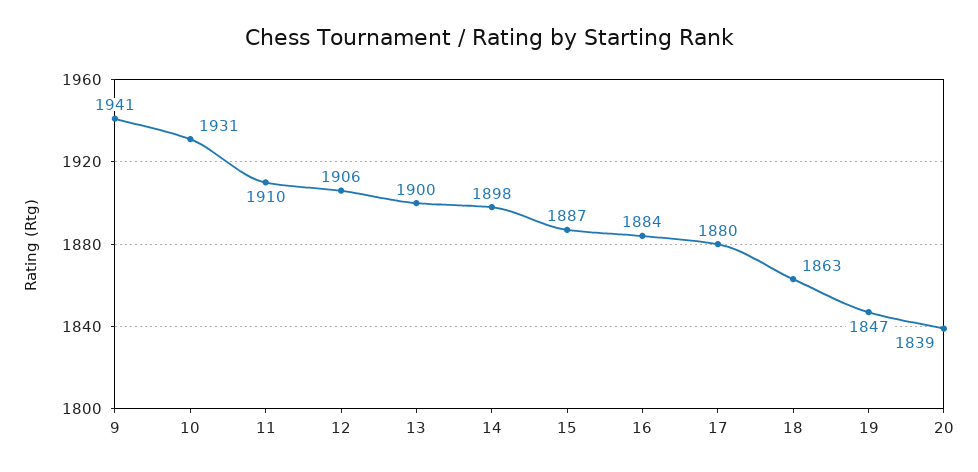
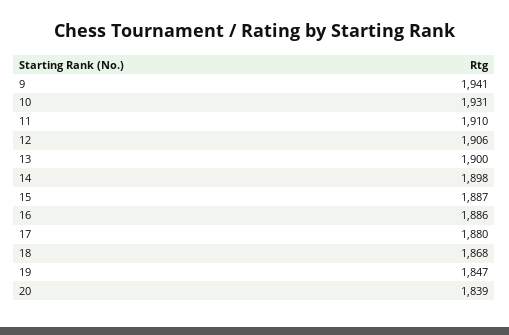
16: 1884 -> 1886
18: 1863 -> 1868

